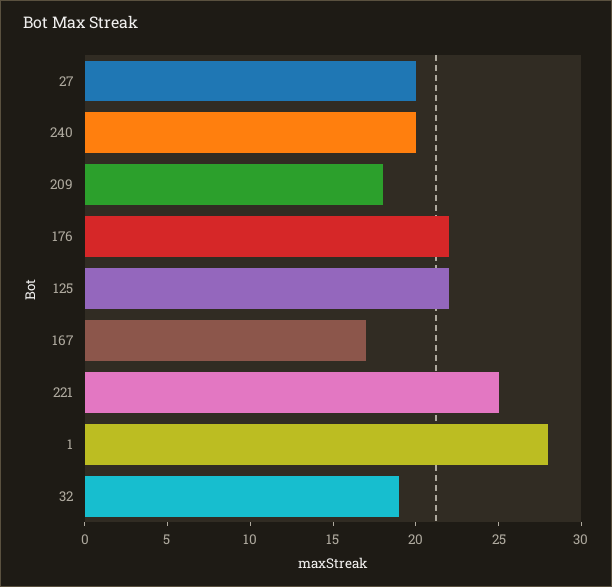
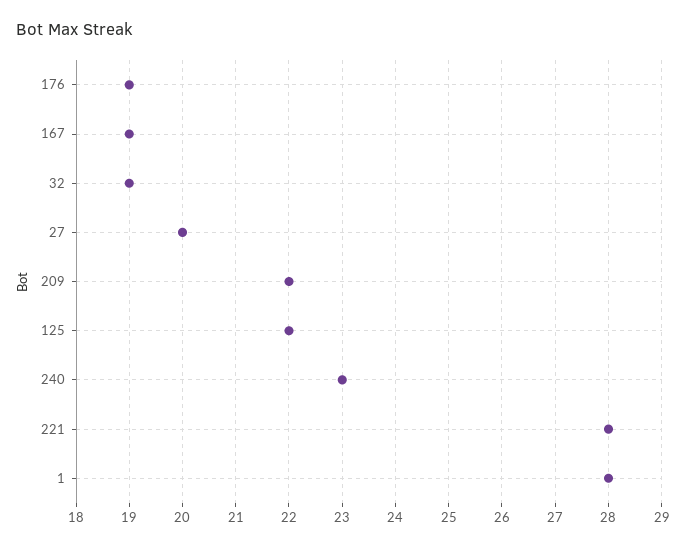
240: 20 -> 23
209: 18 -> 22
176: 22 -> 19
167: 17 -> 19
221: 25 -> 28

